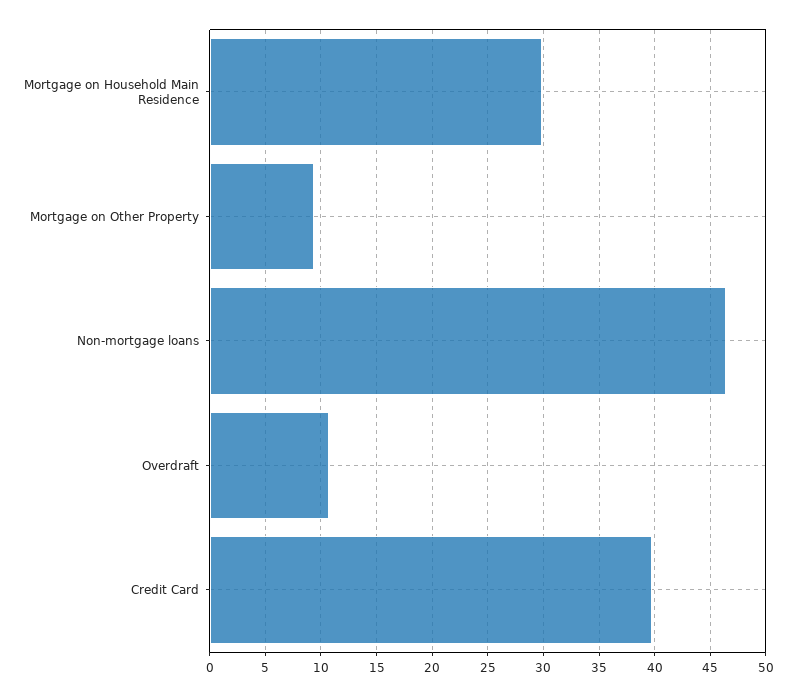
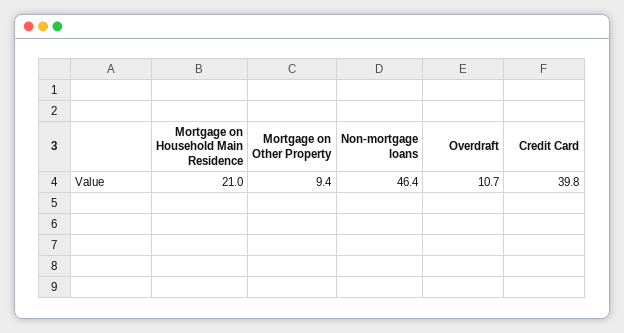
Mortgage on Household Main Residence: 30 -> 21

